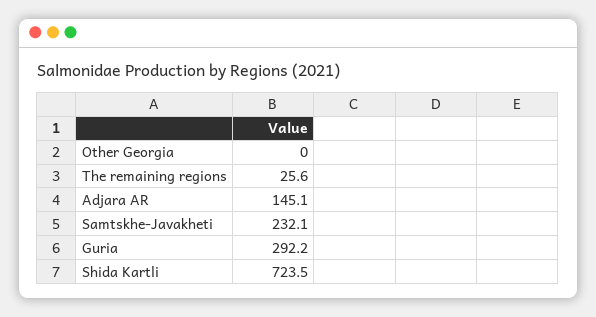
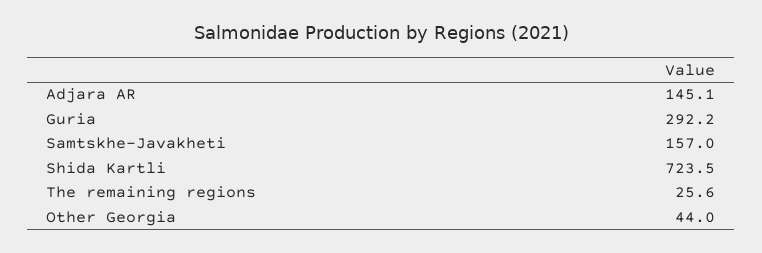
Other Georgia: 0 -> 44
Samtskhe-Javakheti: 232.1 -> 157

